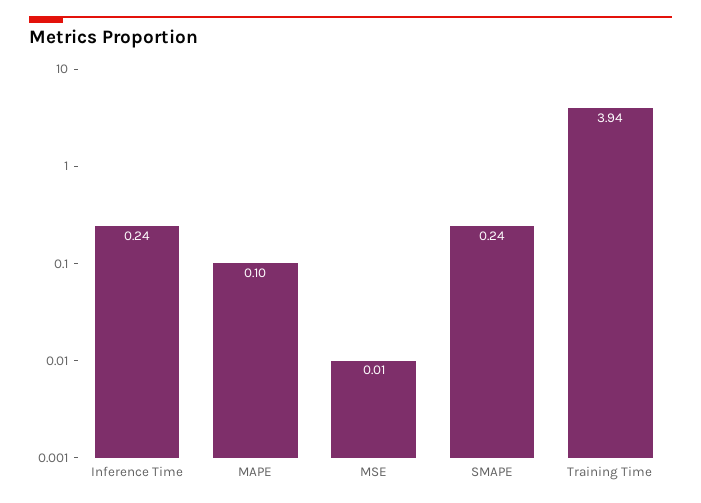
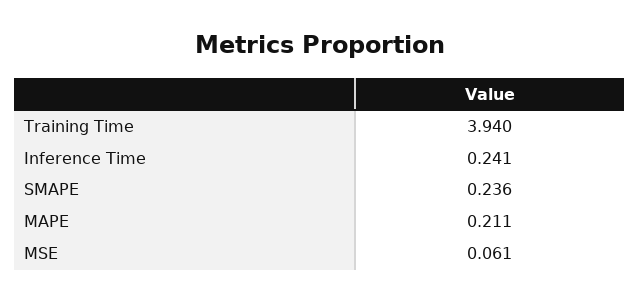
MAPE: 0.1 -> 0.211
MSE: 0.01 -> 0.061

